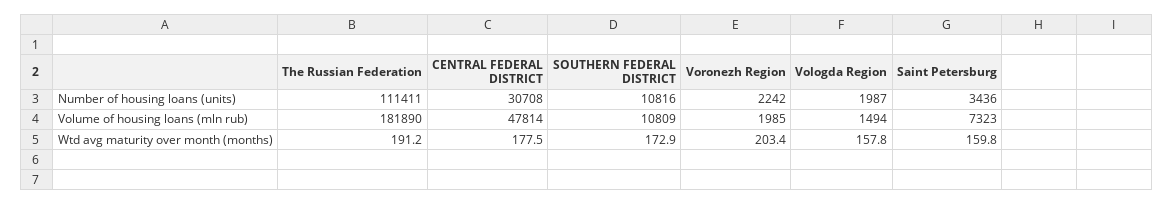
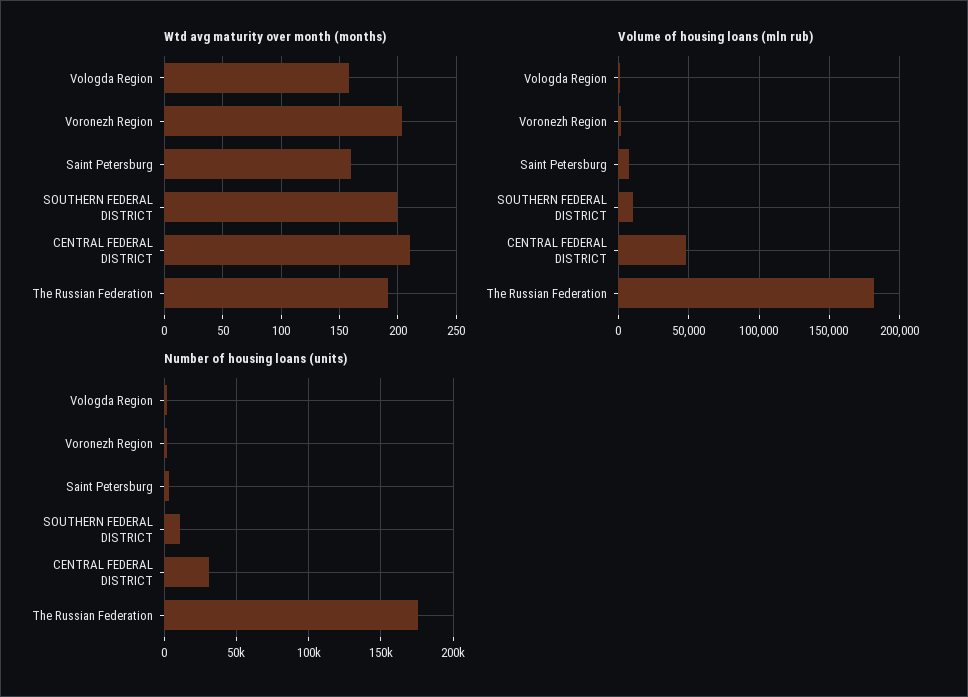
Number of housing loans (units), The Russian Federation: 111411 -> 175000
Wtd avg maturity over month (months), CENTRAL FEDERAL DISTRICT: 177.5 -> 210
Wtd avg maturity over month (months), SOUTHERN FEDERAL DISTRICT: 172.9 -> 200

